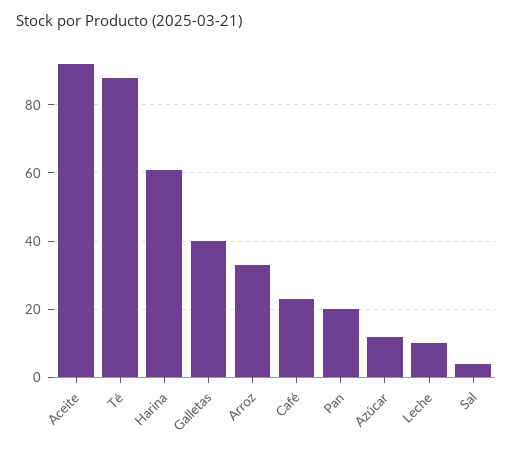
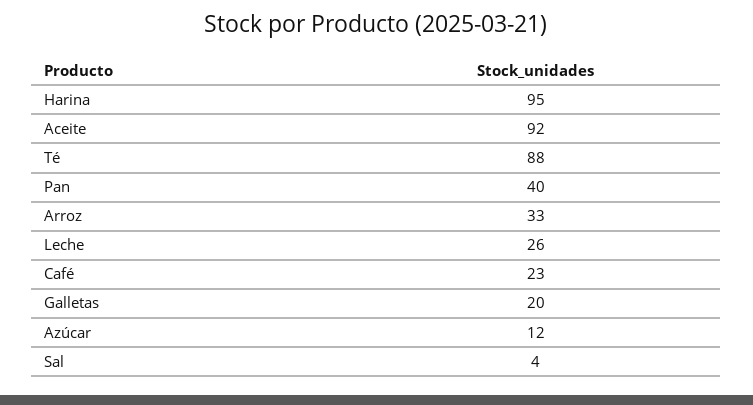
Harina: 60 -> 95
Galletas: 40 -> 20
Pan: 20 -> 40
Leche: 10 -> 26

